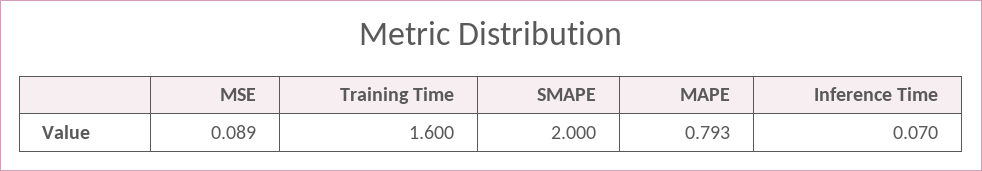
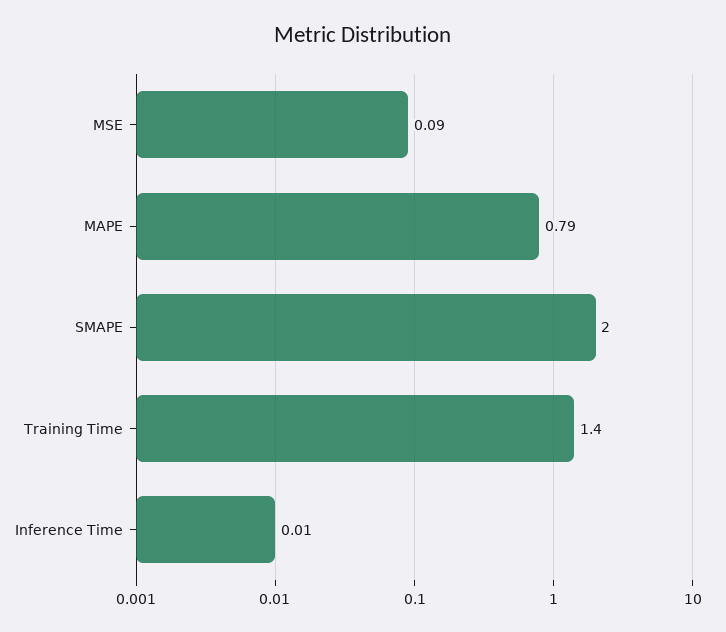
Training Time: 1.6 -> 1.4
Inference Time: 0.07 -> 0.01

